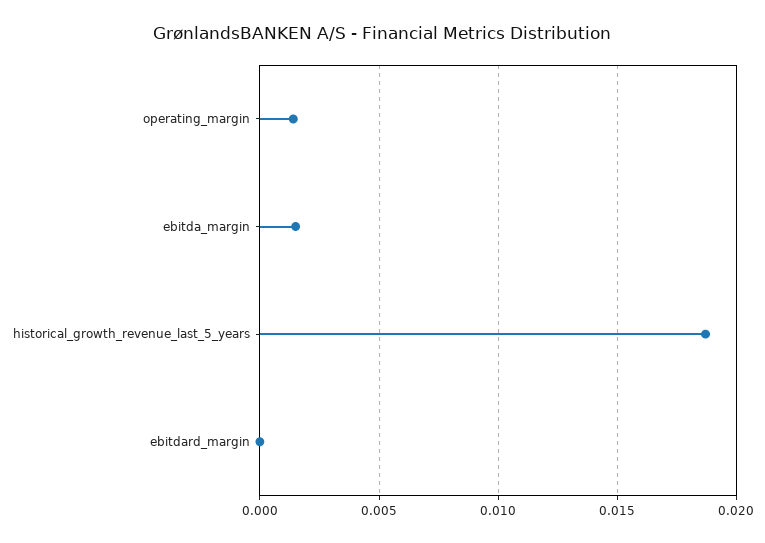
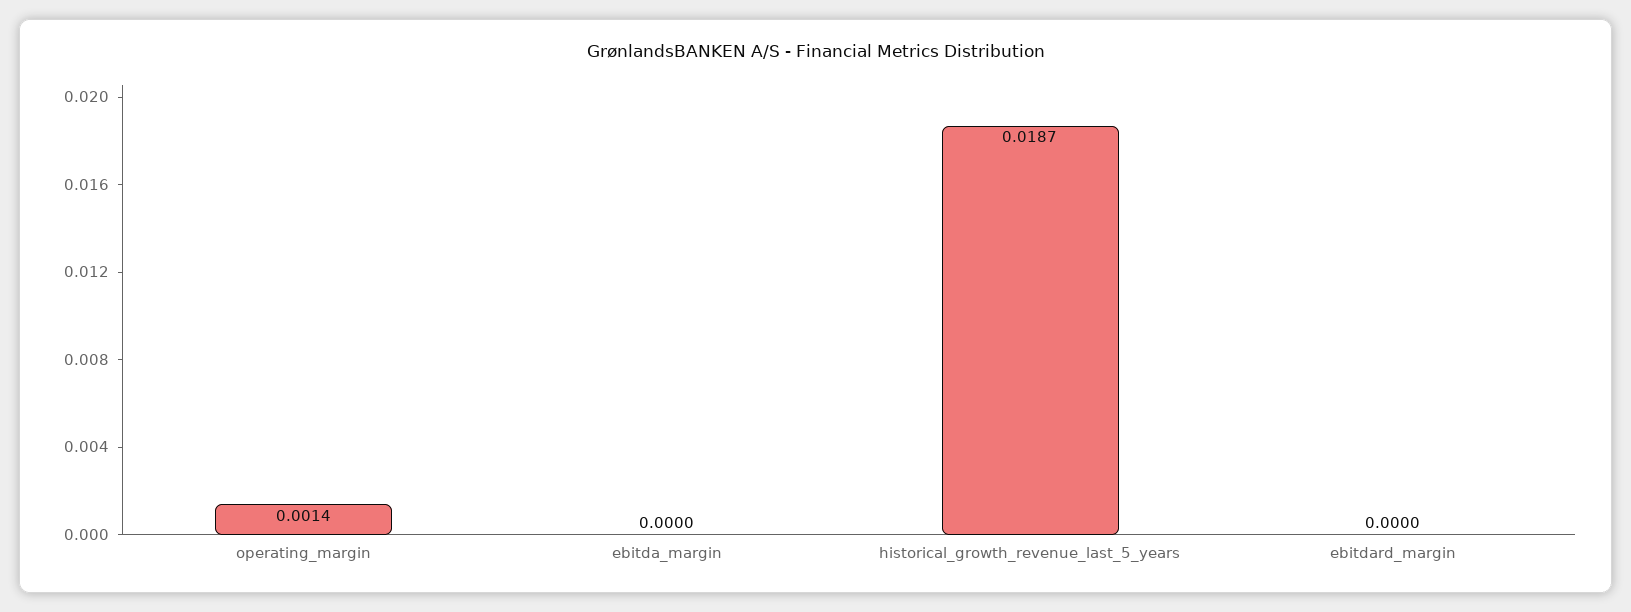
ebitda_margin: 0.0015 -> 0

